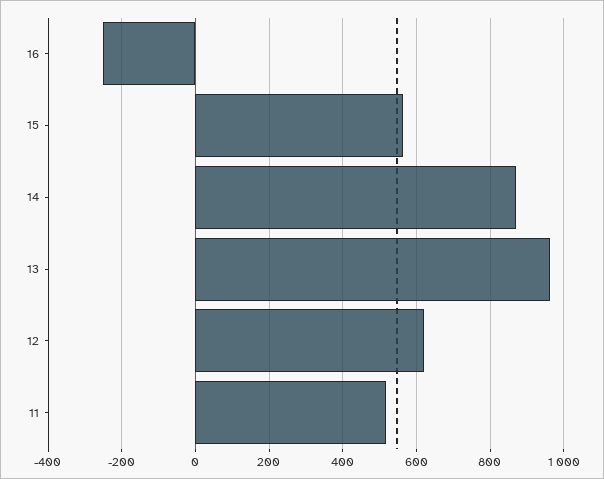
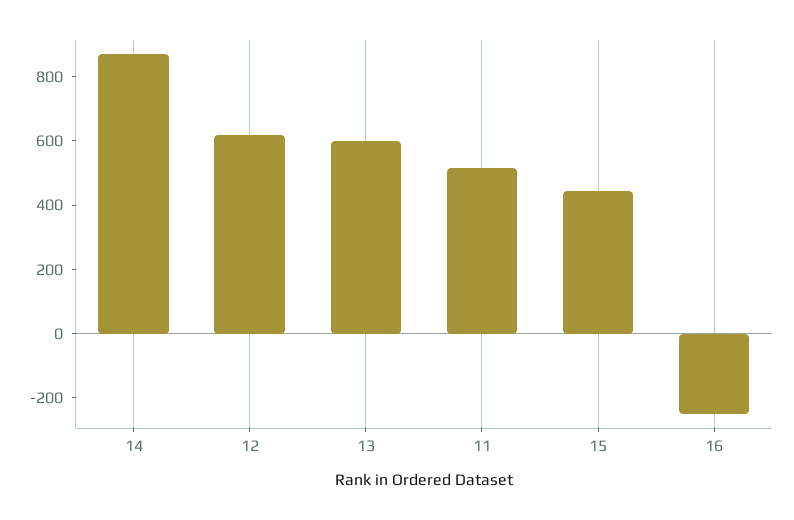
15: 560 -> 450
13: 960 -> 600

